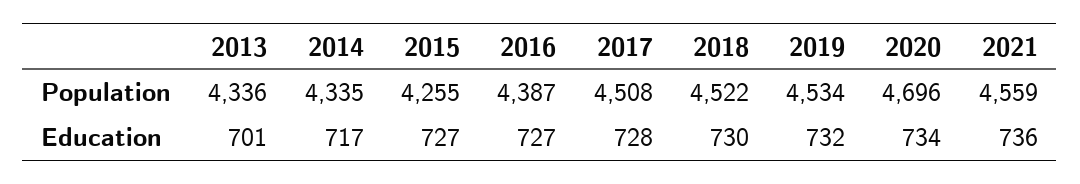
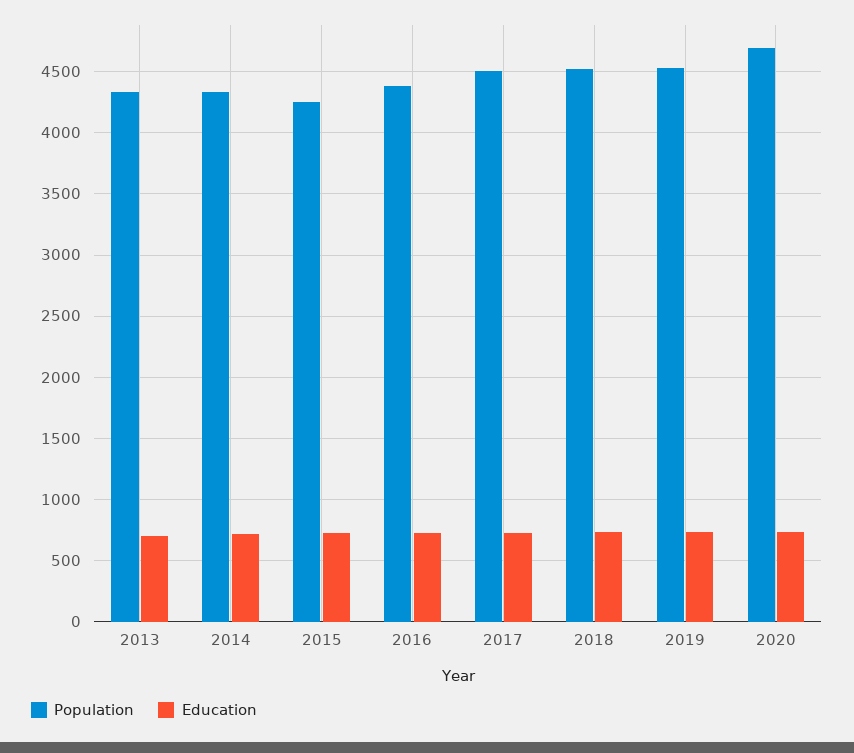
Population, 2021: 4559 -> none
Education, 2021: 736 -> none

